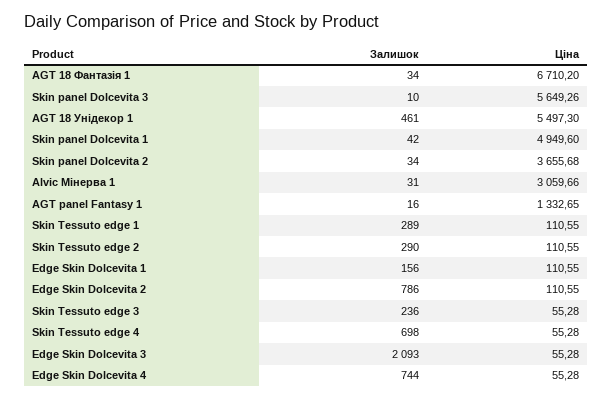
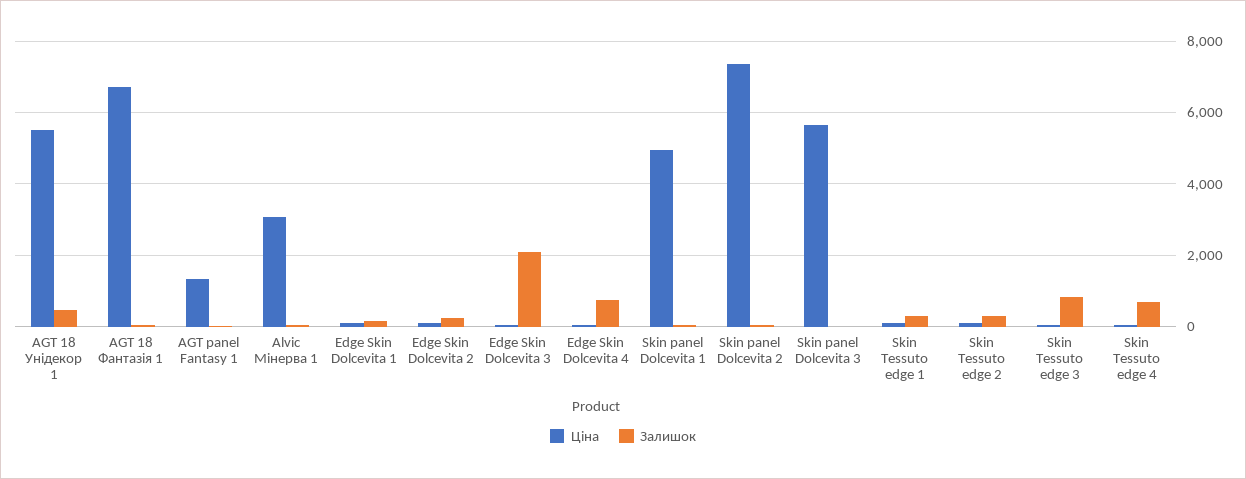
Ціна, Skin panel Dolcevita 2: 3655.68 -> 7400
Залишок, Edge Skin Dolcevita 2: 786 -> 200
Залишок, Skin Tessuto edge 3: 236 -> 800

